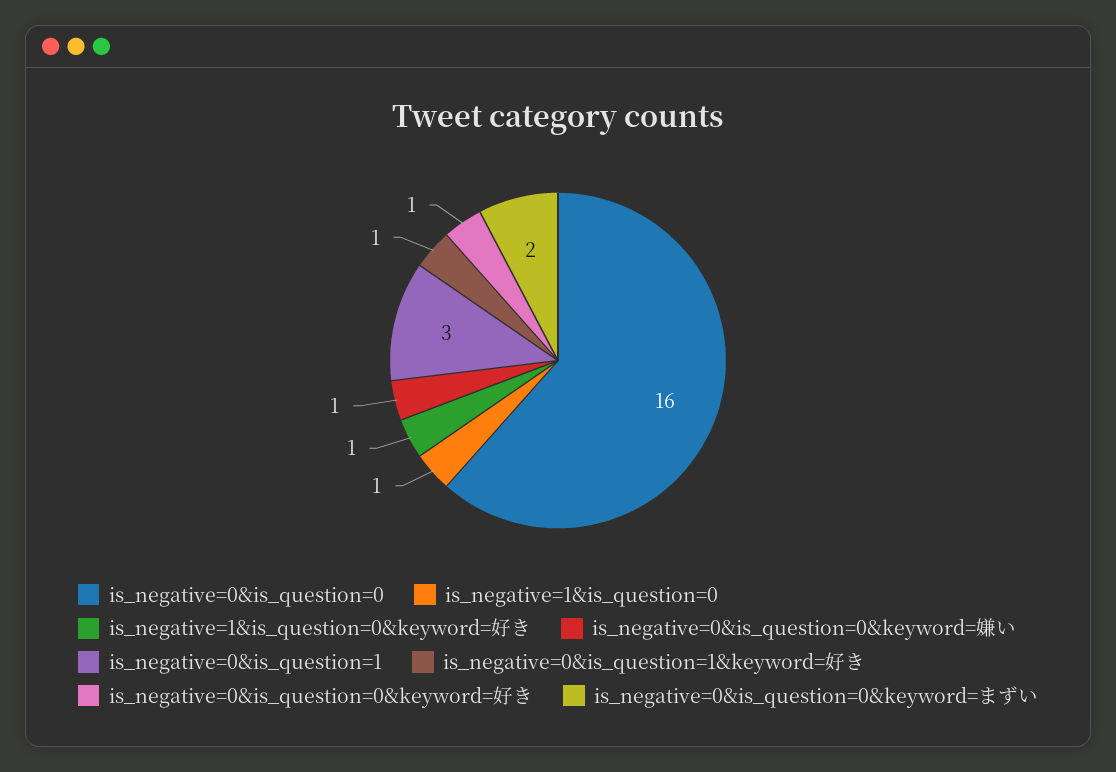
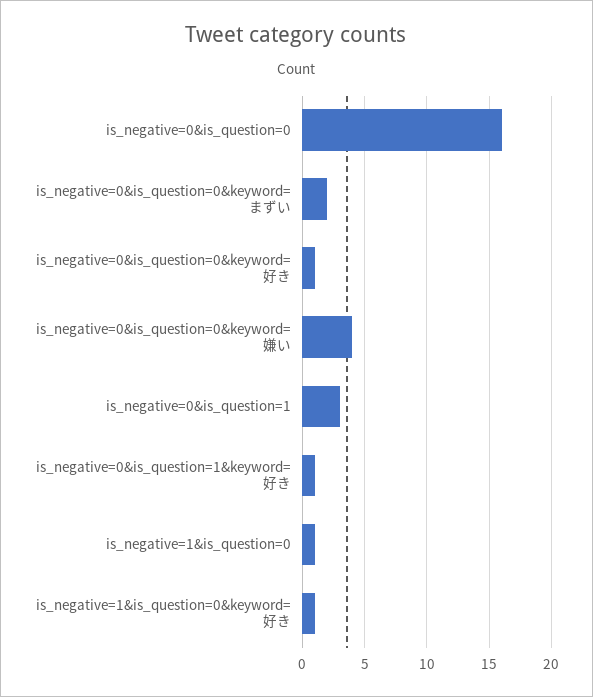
is_negative=0&is_question=0&keyword=嫌い: 1 -> 4

